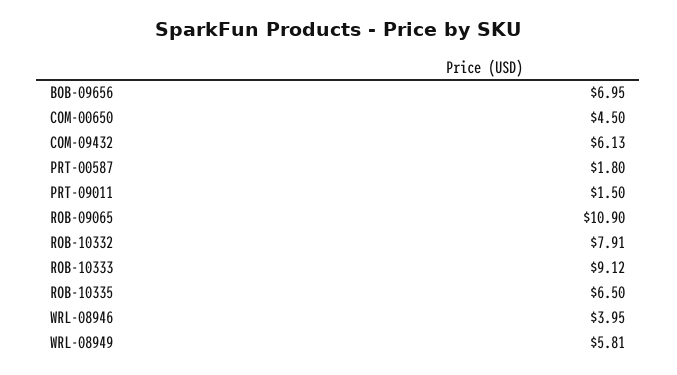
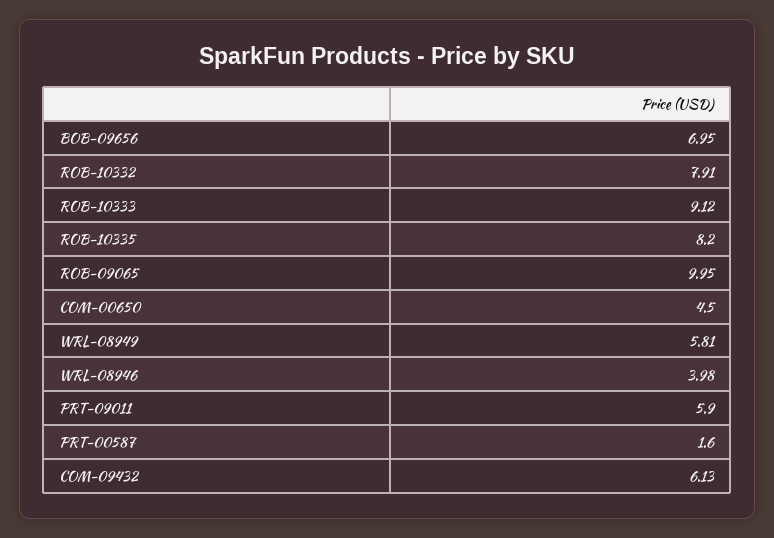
PRT-00587: 1.8 -> 1.6
PRT-09011: 1.5 -> 5.9
ROB-09065: 10.9 -> 9.95
ROB-10335: 6.5 -> 8.2
WRL-08946: 3.95 -> 3.98

